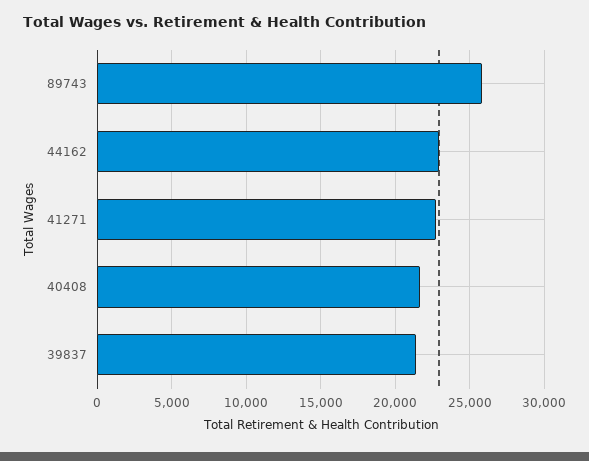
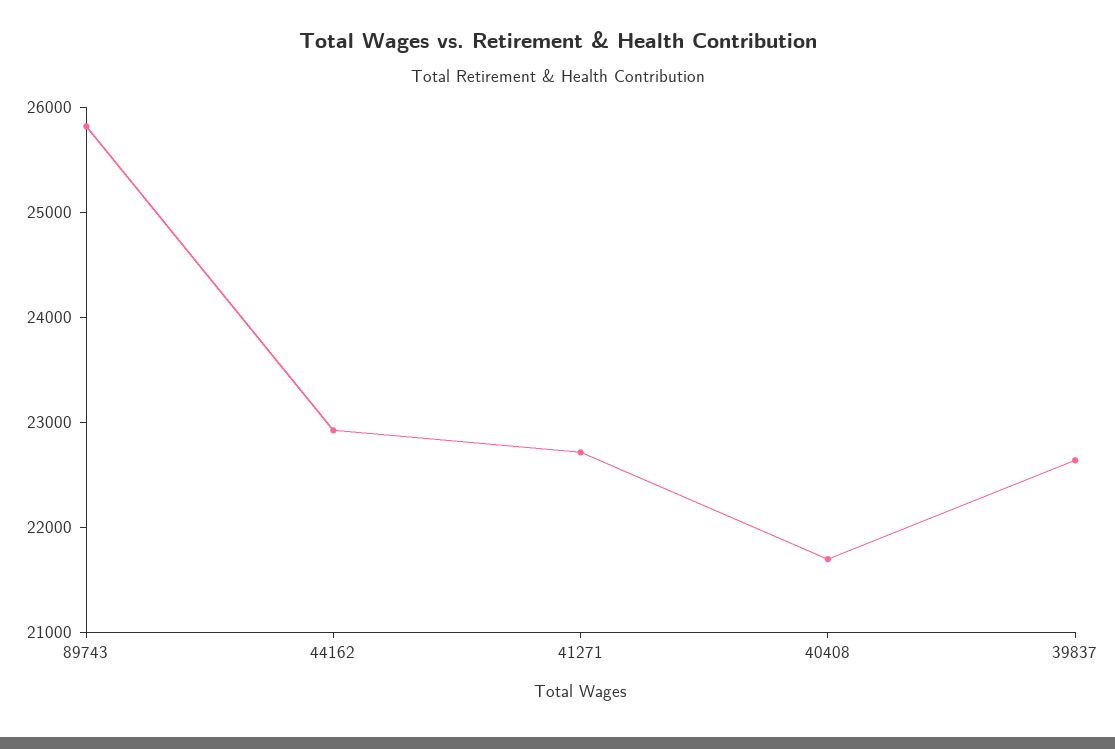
39837: 21500 -> 22600

